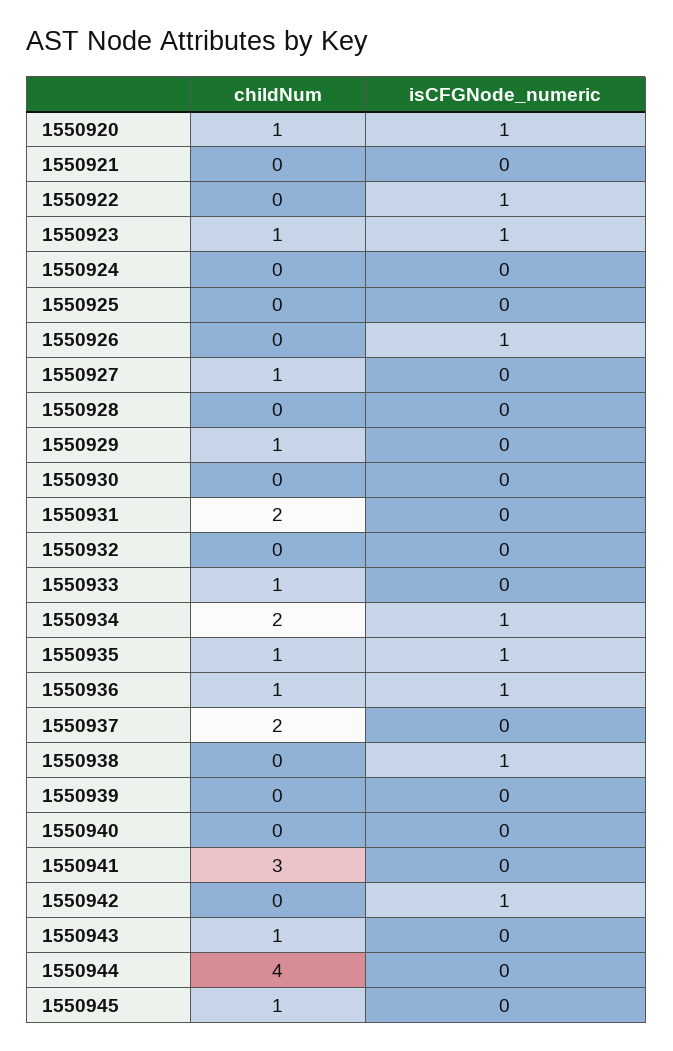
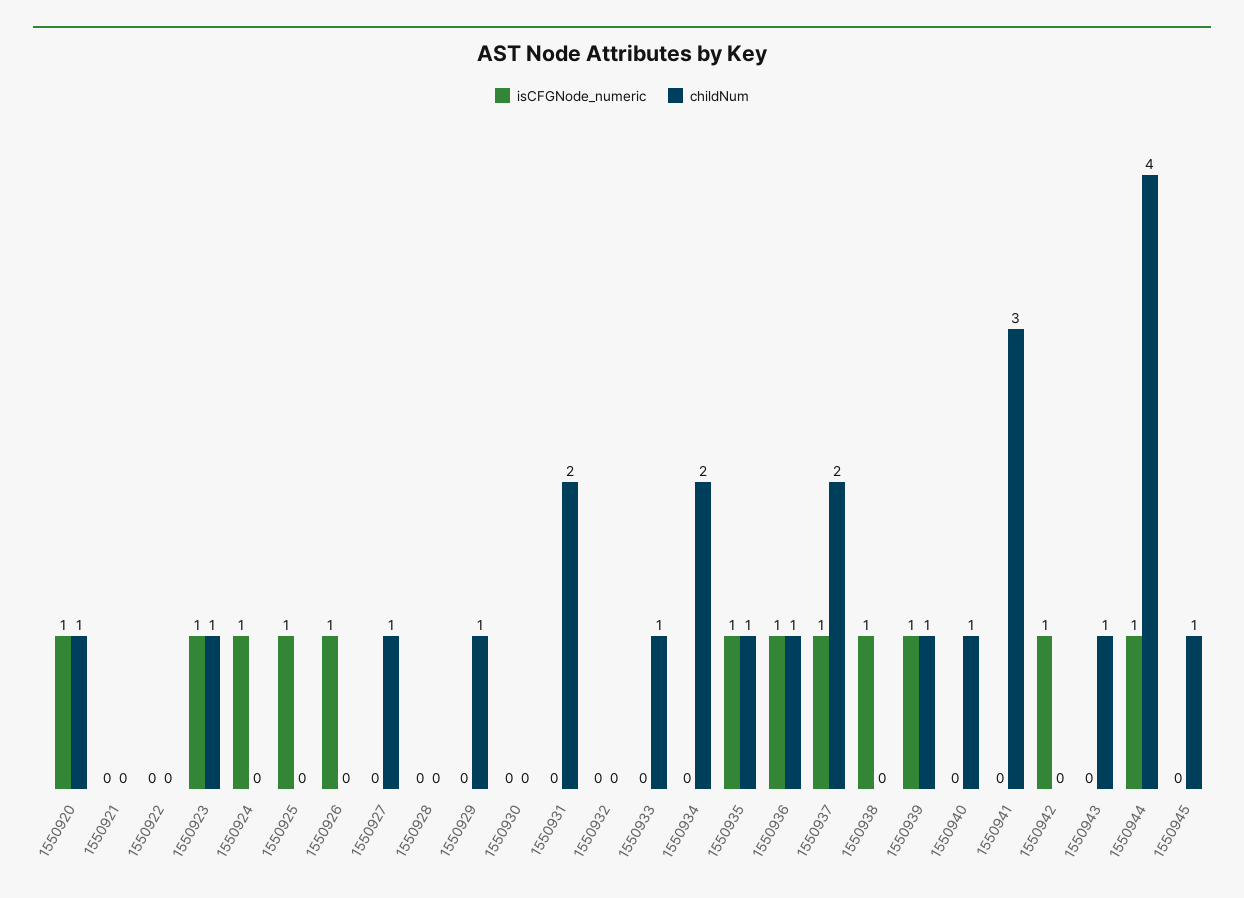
isCFGNode_numeric, 1550922: 1 -> 0
isCFGNode_numeric, 1550924: 0 -> 1
isCFGNode_numeric, 1550925: 0 -> 1
isCFGNode_numeric, 1550934: 1 -> 0
isCFGNode_numeric, 1550937: 0 -> 1
childNum, 1550939: 0 -> 1
isCFGNode_numeric, 1550939: 0 -> 1
childNum, 1550940: 0 -> 1
isCFGNode_numeric, 1550944: 0 -> 1

